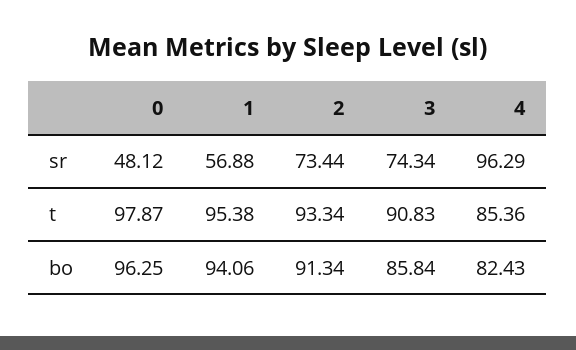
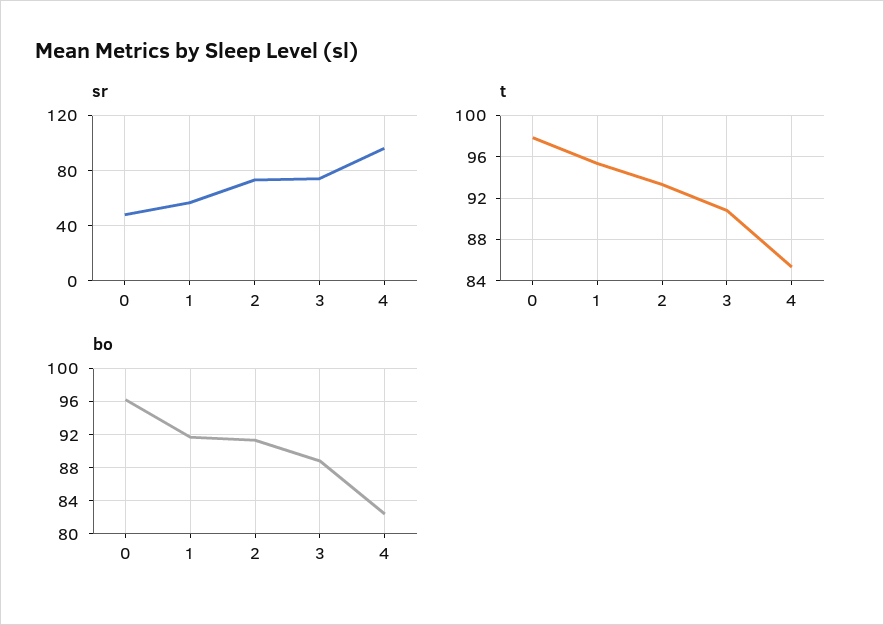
bo, 1: 94.06 -> 92
bo, 3: 85.84 -> 89

